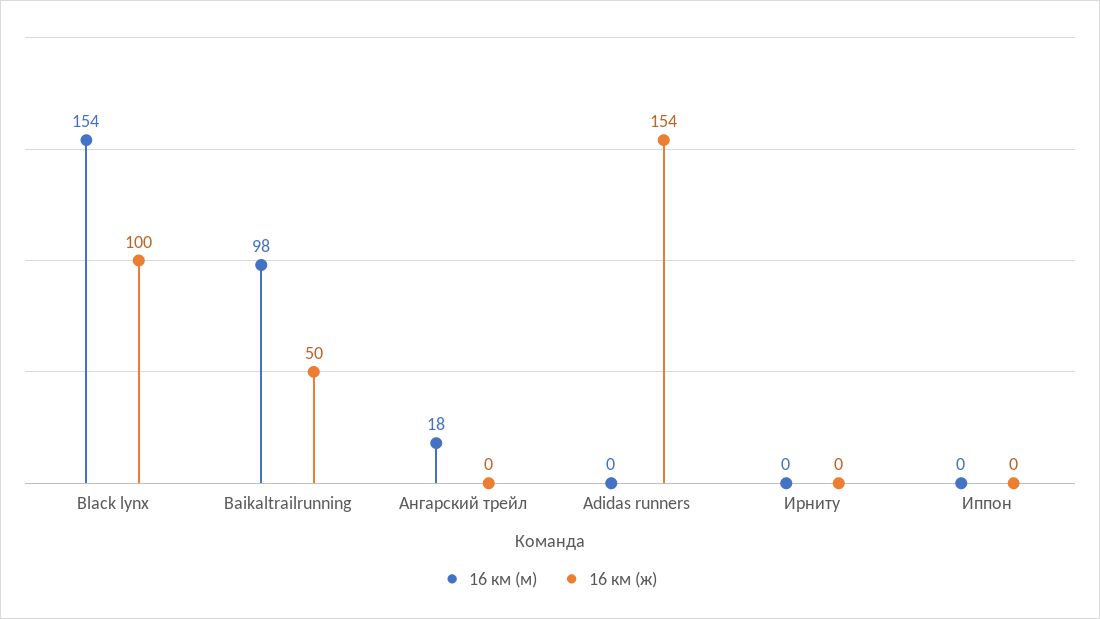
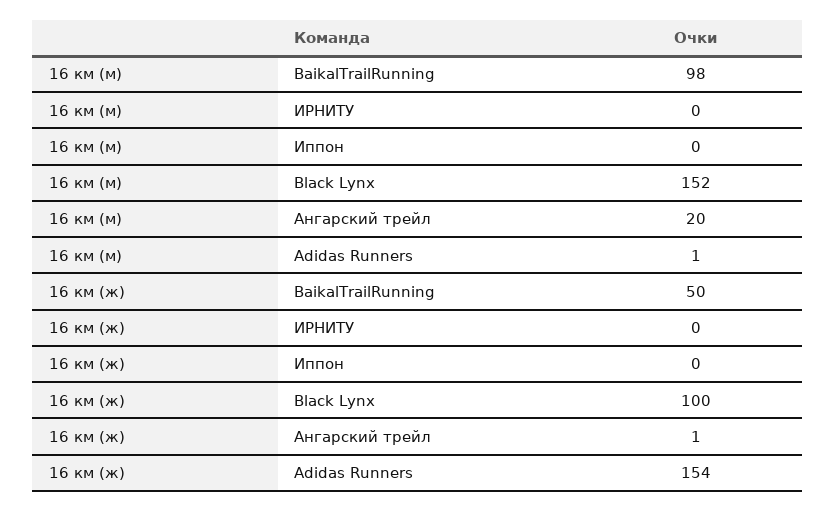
16 км (м), Black lynx: 154 -> 152
16 км (м), Ангарский трейл: 18 -> 20
16 км (ж), Ангарский трейл: 0 -> 1
16 км (м), Adidas runners: 0 -> 1

